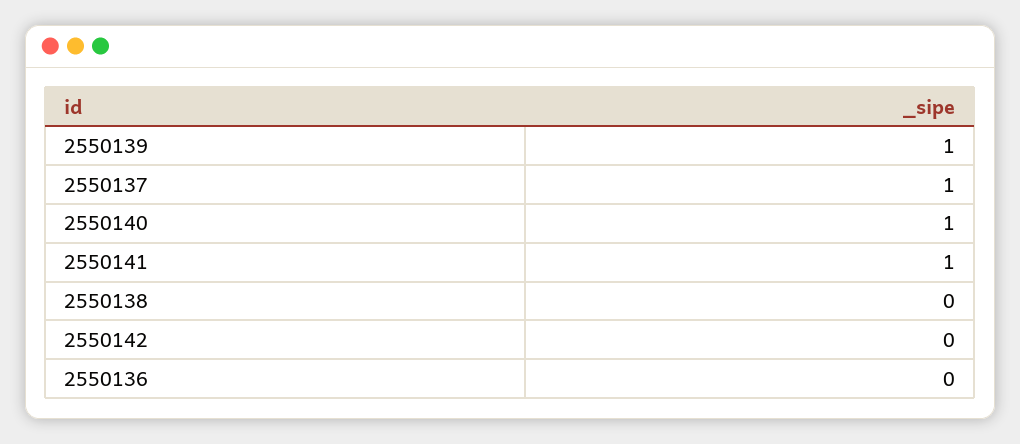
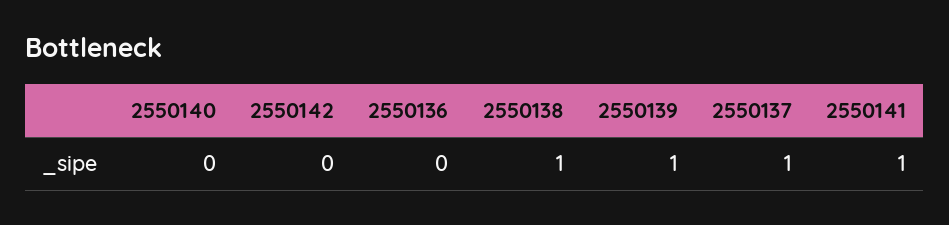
2550140: 1 -> 0
2550138: 0 -> 1

